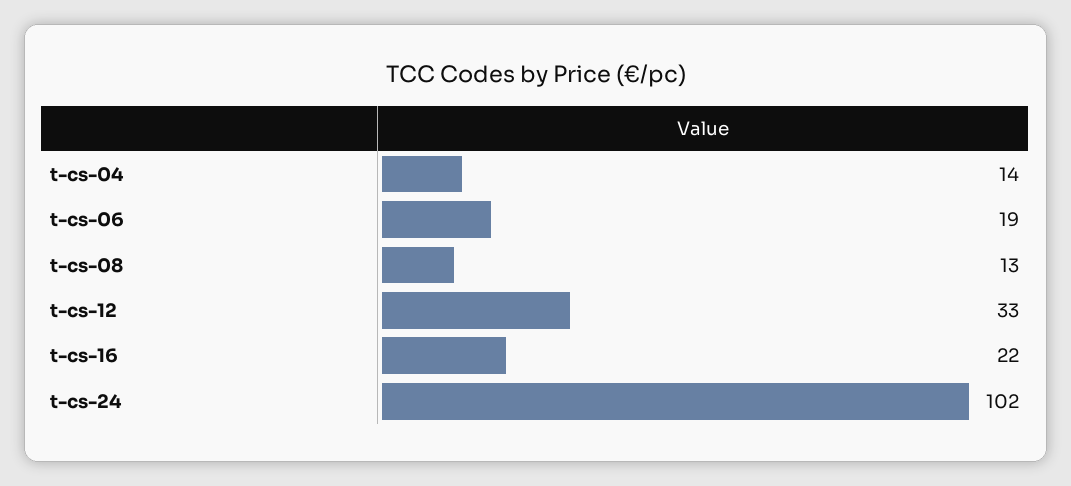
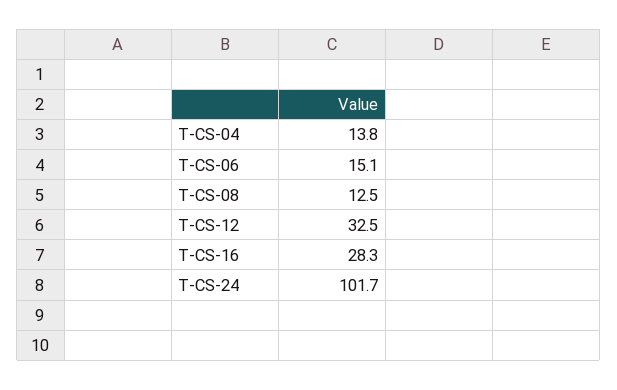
t-cs-06: 19 -> 15.1
t-cs-16: 22 -> 28.3

